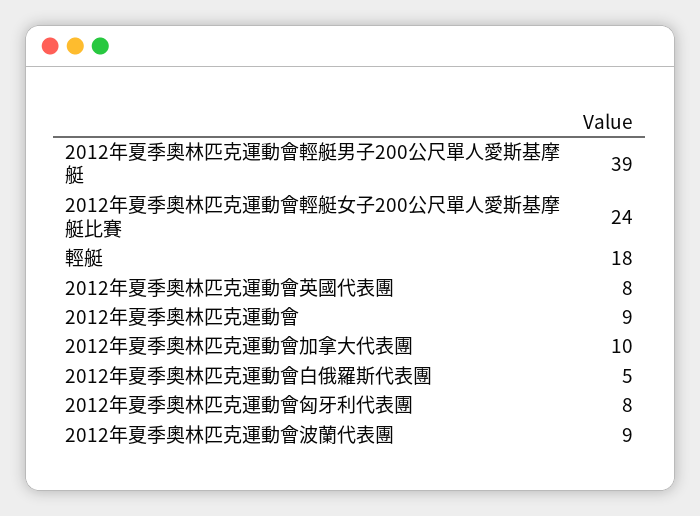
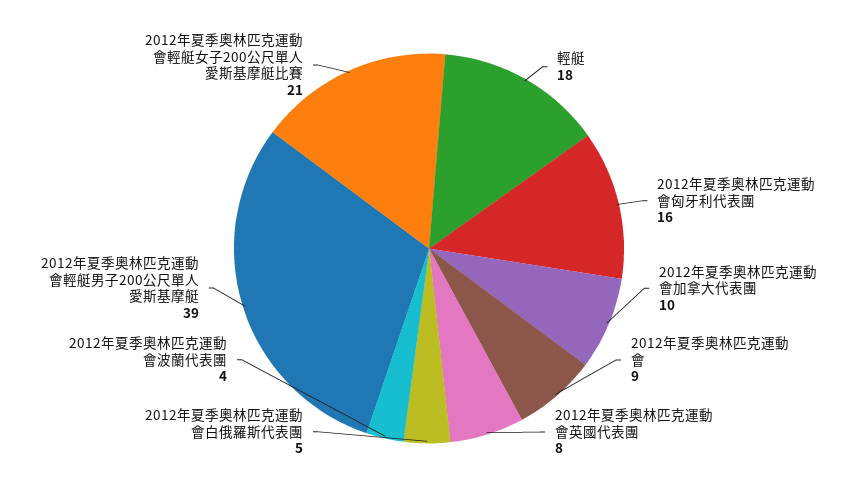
2012年夏季奧林匹克運動會輕艇女子200公尺單人愛斯基摩艇比賽: 24 -> 21
2012年夏季奧林匹克運動會匈牙利代表團: 8 -> 16
2012年夏季奧林匹克運動會波蘭代表團: 9 -> 4

